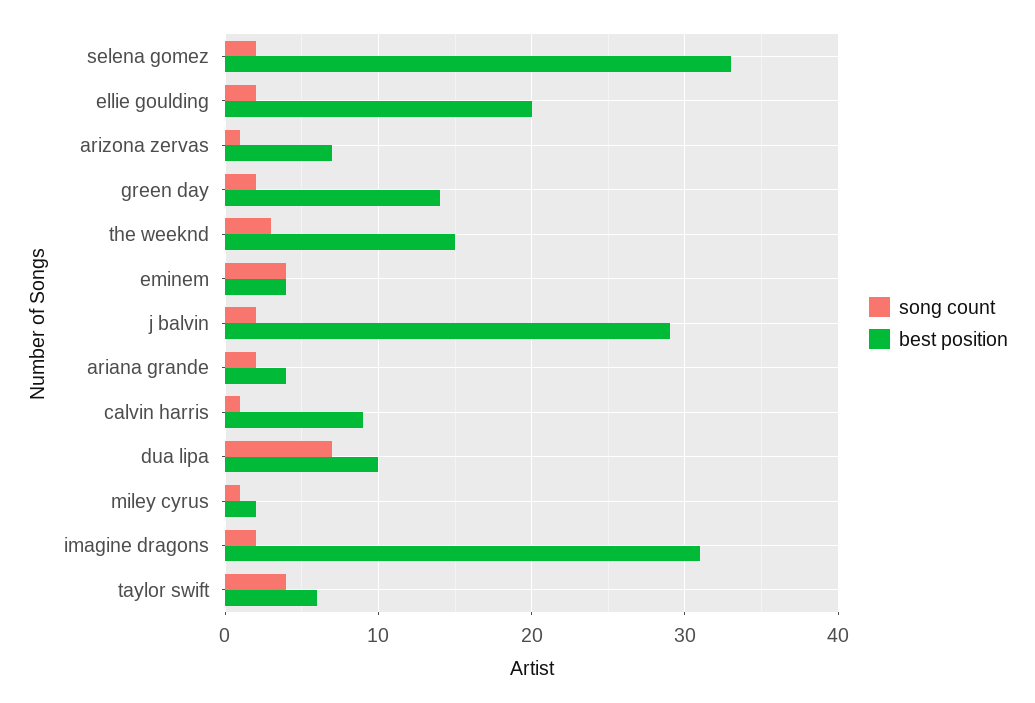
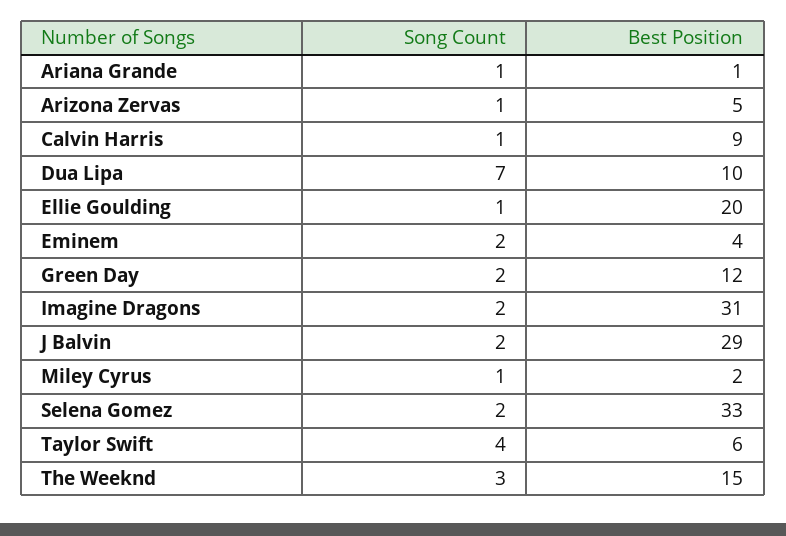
song count, ellie goulding: 2 -> 1
best position, arizona zervas: 7 -> 5
best position, green day: 14 -> 12
song count, eminem: 4 -> 2
song count, ariana grande: 2 -> 1
best position, ariana grande: 4 -> 1

